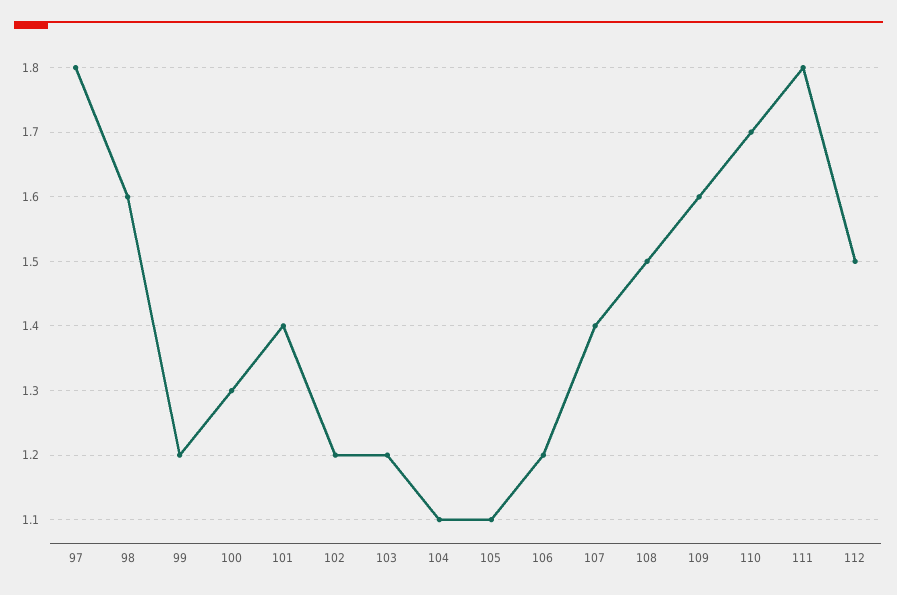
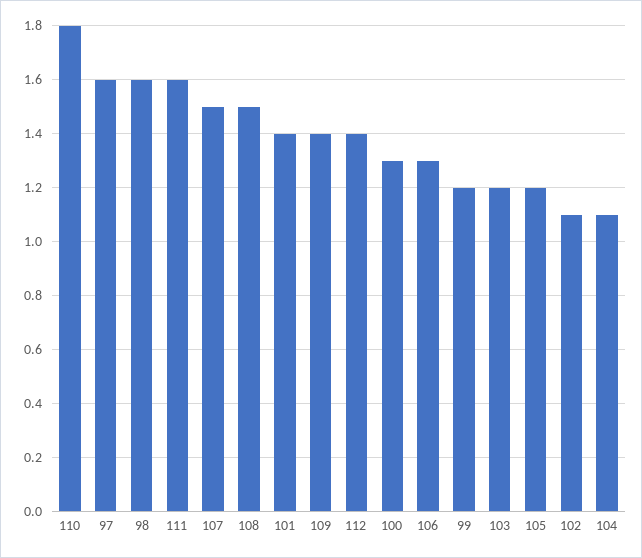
97: 1.8 -> 1.6
102: 1.2 -> 1.1
105: 1.1 -> 1.2
106: 1.2 -> 1.3
107: 1.4 -> 1.5
109: 1.6 -> 1.4
110: 1.7 -> 1.8
111: 1.8 -> 1.6
112: 1.5 -> 1.4

